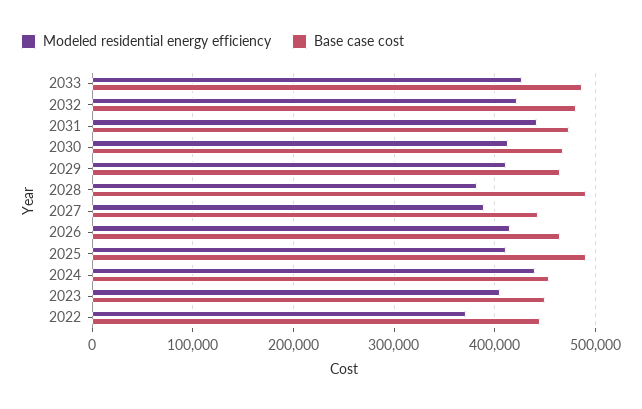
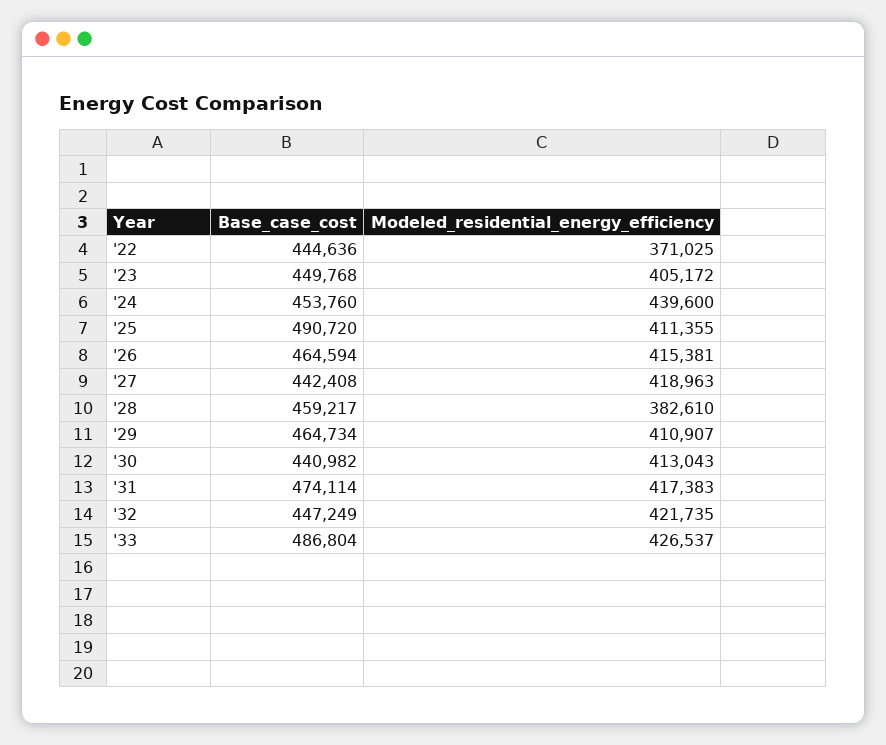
Base case cost, 2032: 480000 -> 447249
Modeled residential energy efficiency, 2031: 440000 -> 417383
Base case cost, 2030: 470000 -> 440982
Base case cost, 2028: 490000 -> 459217
Modeled residential energy efficiency, 2027: 390000 -> 418963

